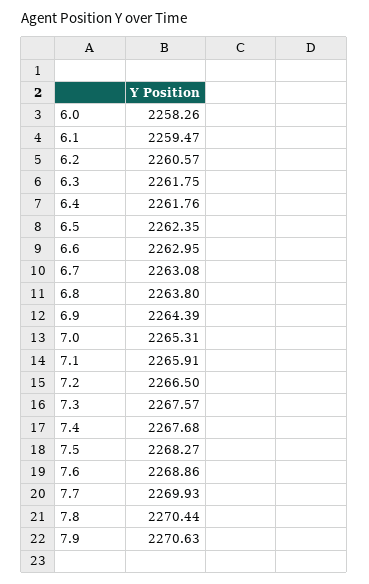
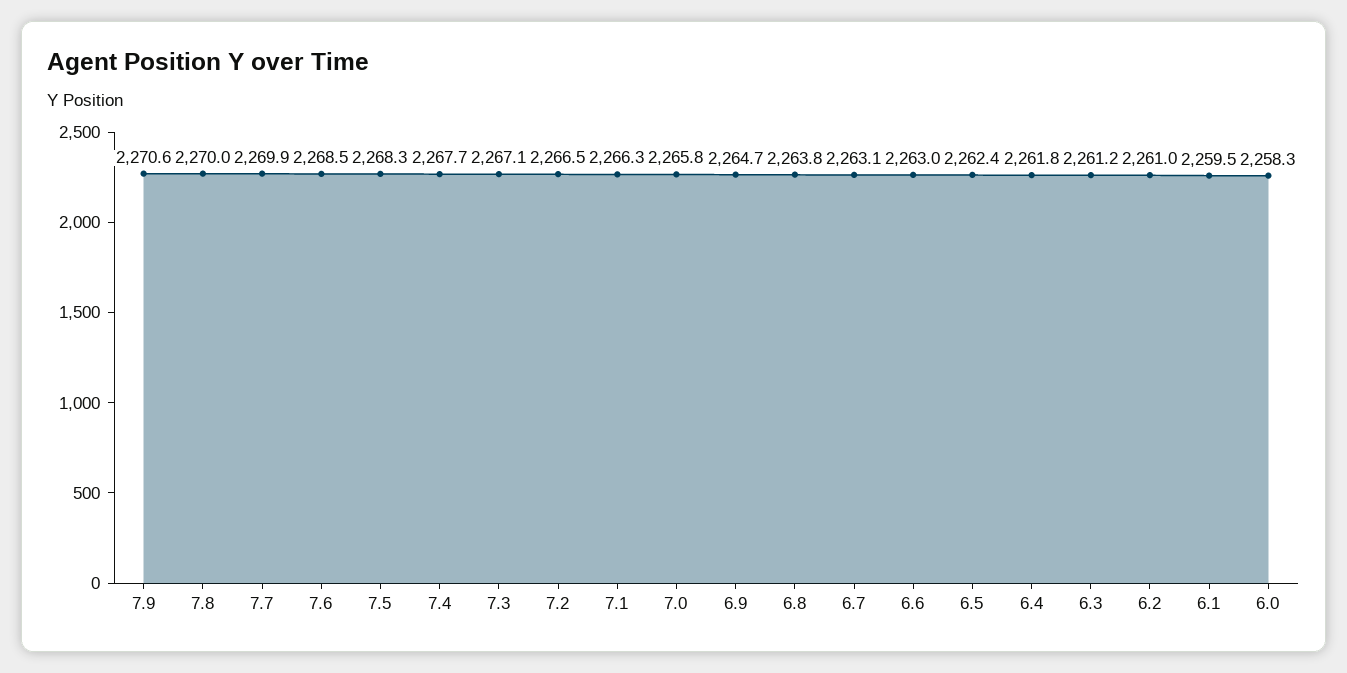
6.2: 2260.57 -> 2261
6.3: 2261.75 -> 2261.2
6.9: 2264.39 -> 2264.7
7.0: 2265.31 -> 2265.8
7.1: 2265.91 -> 2266.3
7.3: 2267.57 -> 2267.1
7.6: 2268.86 -> 2268.5
7.8: 2270.44 -> 2270

